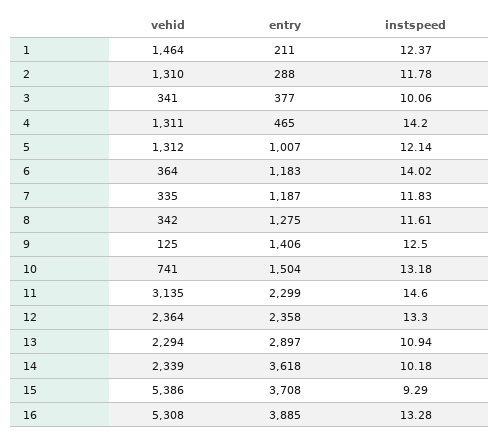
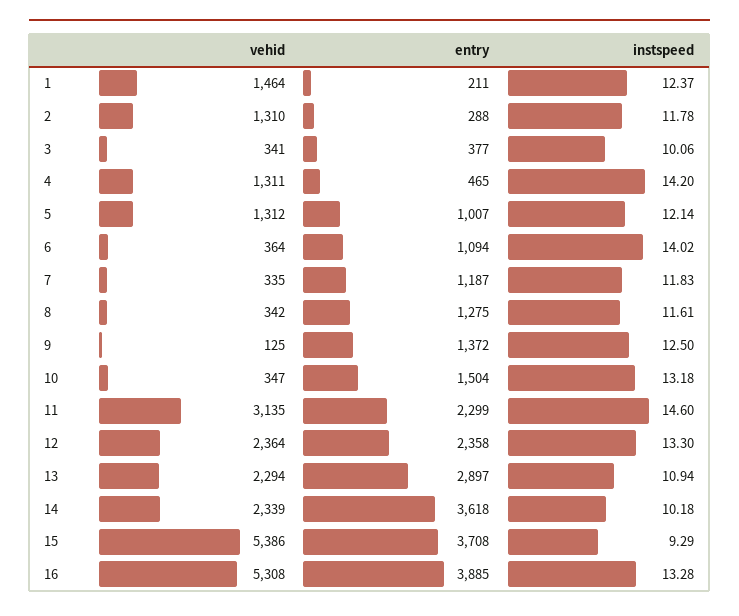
entry, 6: 1183 -> 1094
entry, 9: 1406 -> 1372
vehid, 10: 741 -> 347

